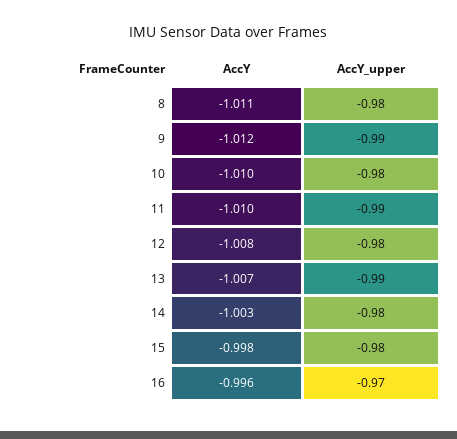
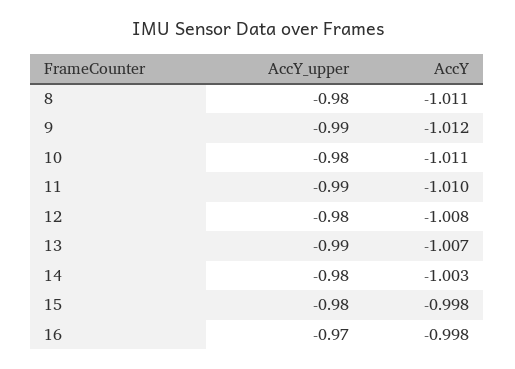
AccY, 10: -1.01 -> -1.011
AccY, 16: -0.996 -> -0.998

